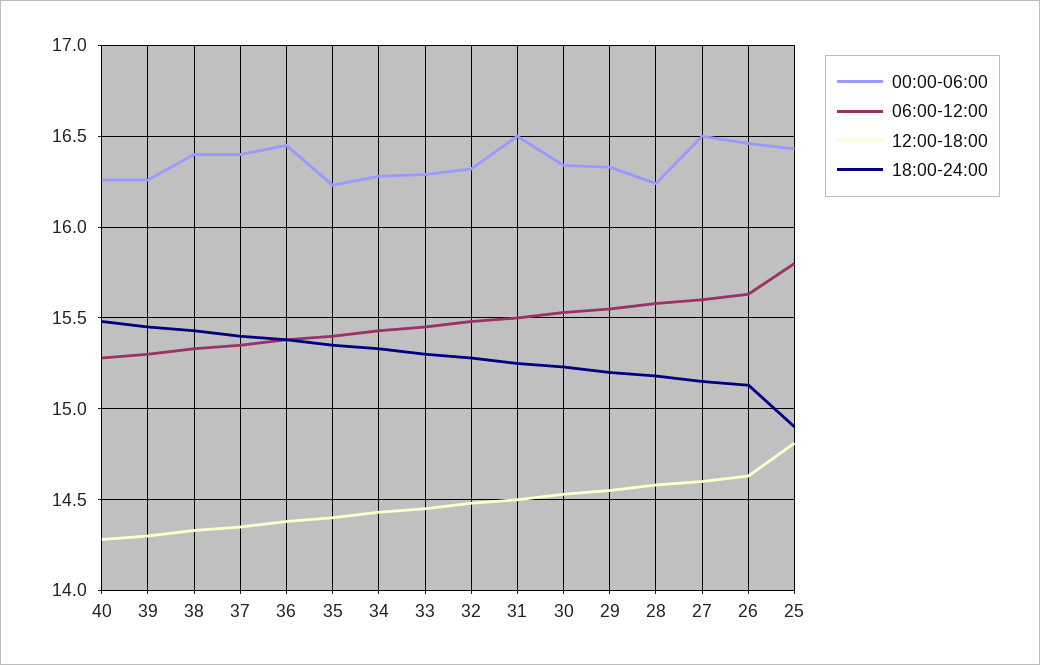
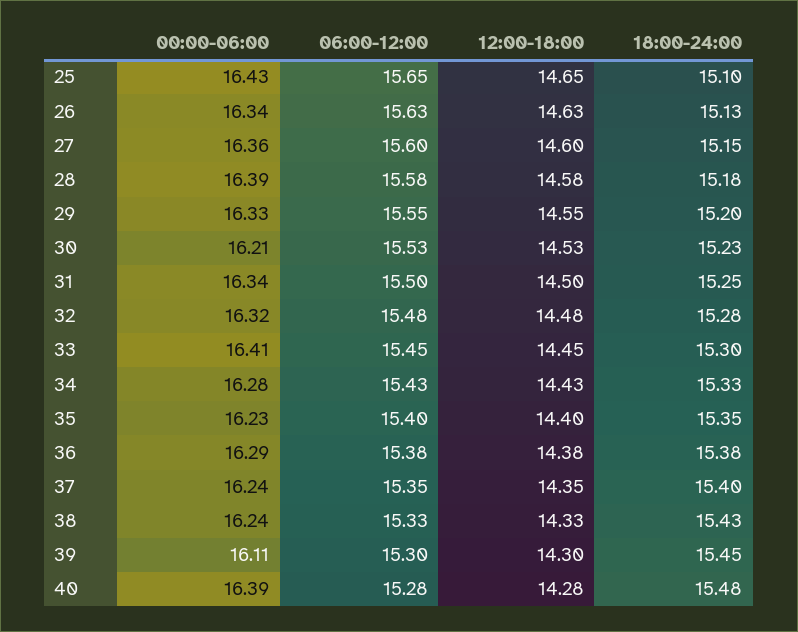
00:00-06:00, 40: 16.25 -> 16.39
00:00-06:00, 39: 16.25 -> 16.11
00:00-06:00, 38: 16.4 -> 16.24
00:00-06:00, 37: 16.4 -> 16.24
00:00-06:00, 36: 16.45 -> 16.29
00:00-06:00, 33: 16.3 -> 16.41
00:00-06:00, 31: 16.5 -> 16.34
00:00-06:00, 30: 16.35 -> 16.21
00:00-06:00, 28: 16.25 -> 16.39
00:00-06:00, 27: 16.5 -> 16.36
00:00-06:00, 26: 16.45 -> 16.34
06:00-12:00, 25: 15.8 -> 15.65
12:00-18:00, 25: 14.8 -> 14.65
18:00-24:00, 25: 14.9 -> 15.1

